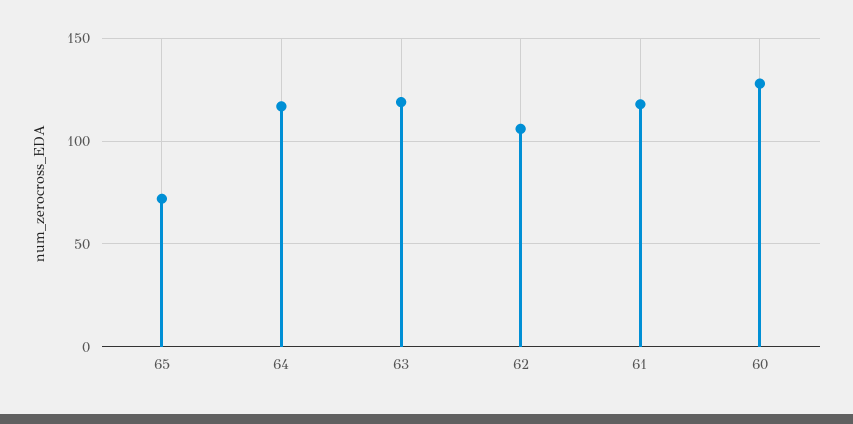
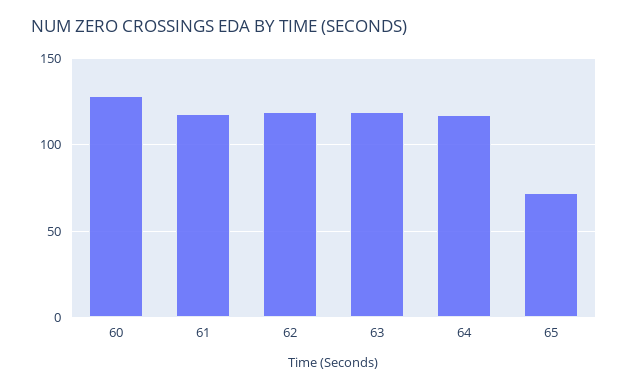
62: 105 -> 120

